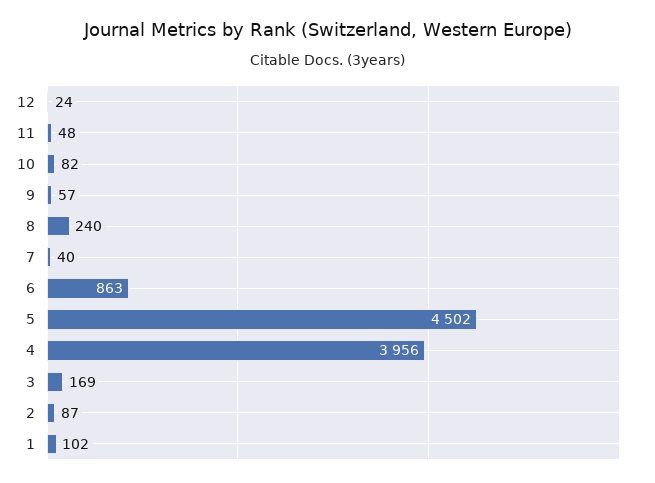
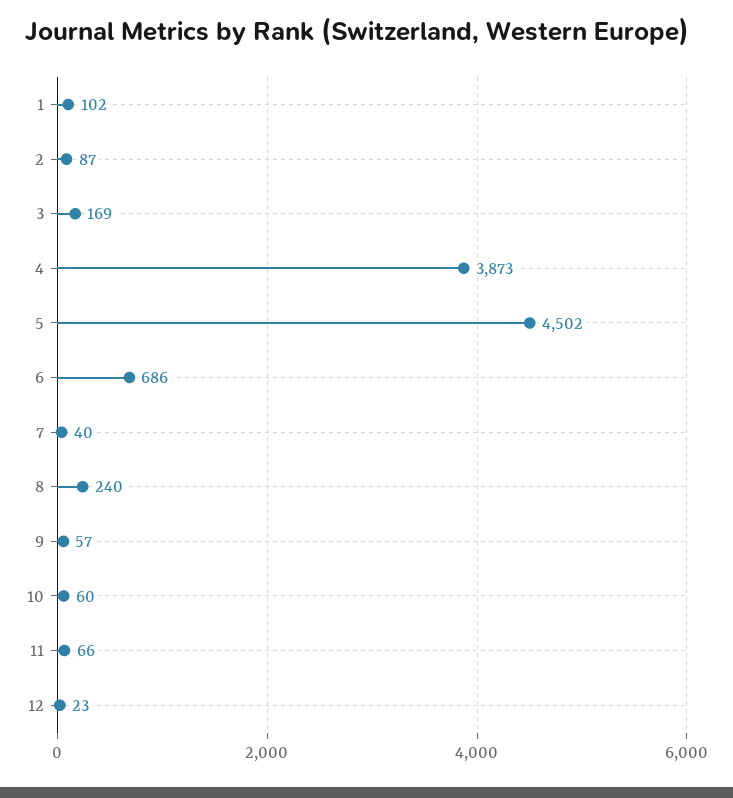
12: 24 -> 23
11: 48 -> 66
10: 82 -> 60
6: 863 -> 686
4: 3956 -> 3873

